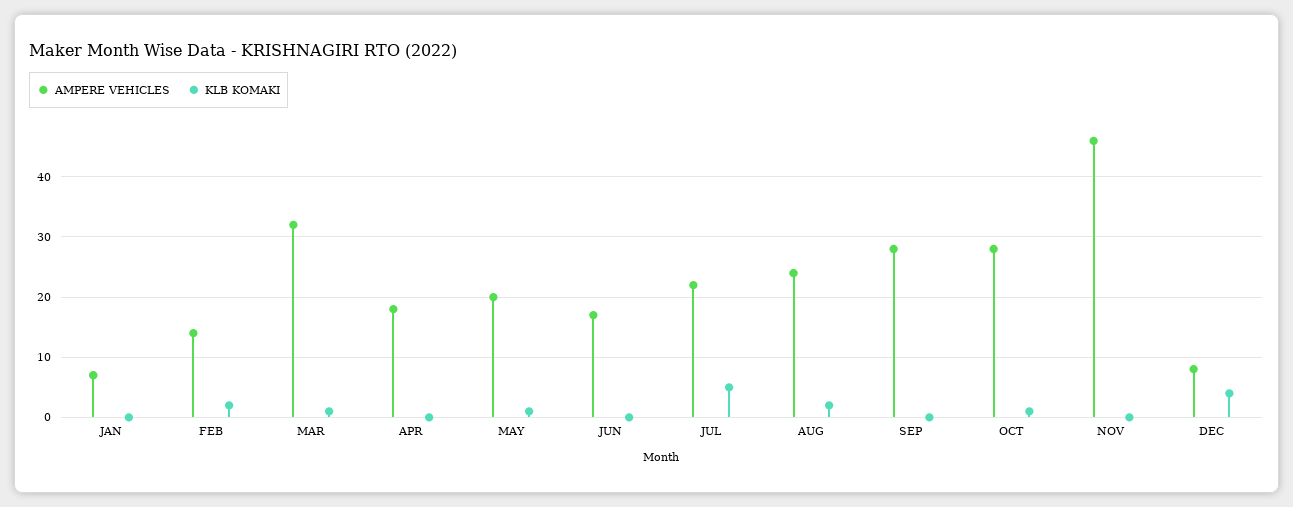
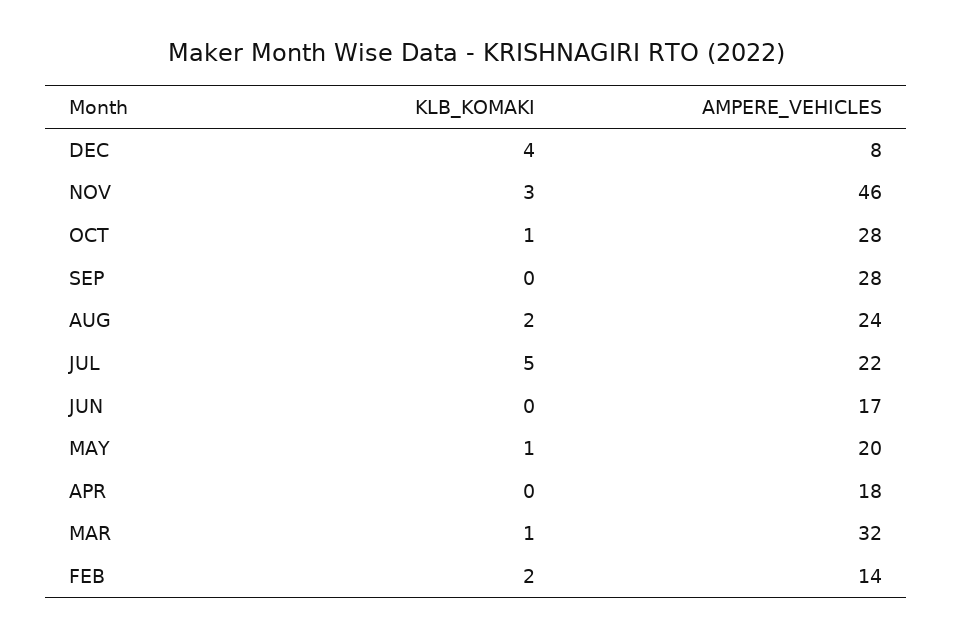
AMPERE VEHICLES, JAN: 7 -> none
KLB KOMAKI, JAN: 0 -> none
KLB KOMAKI, NOV: 0 -> 3

